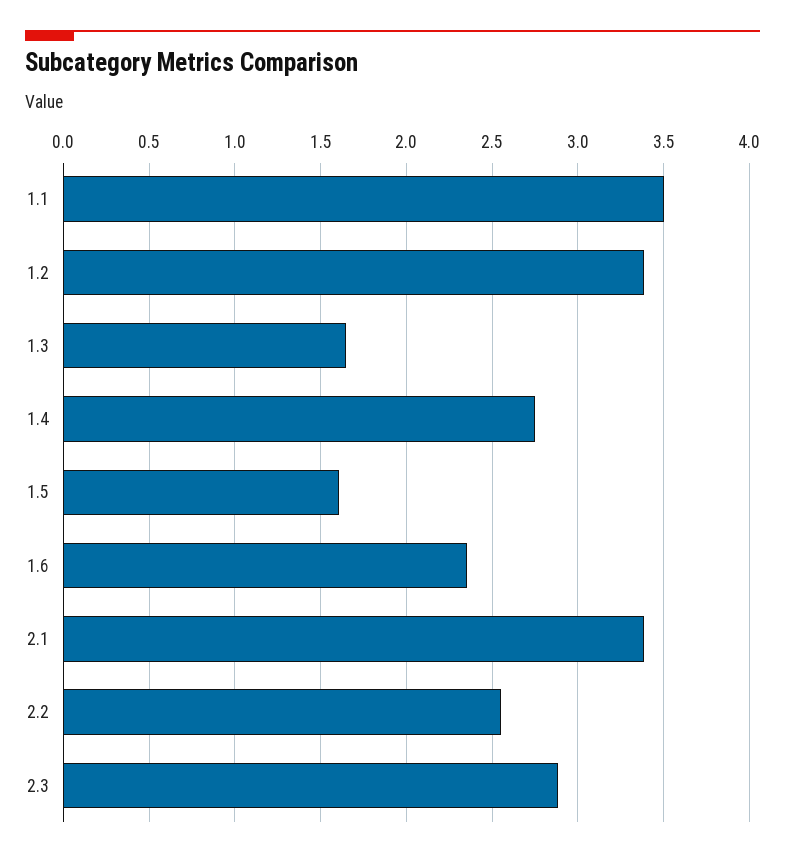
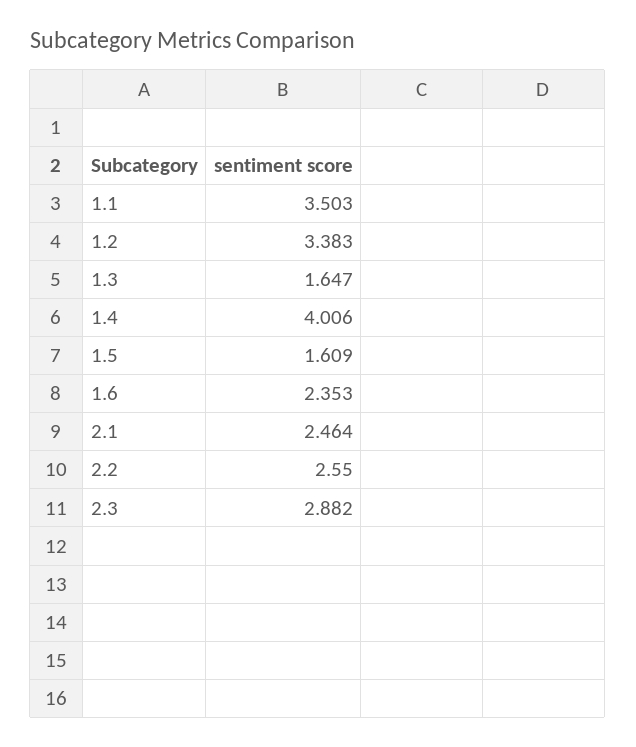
1.4: 2.75 -> 4.006
2.1: 3.4 -> 2.464

